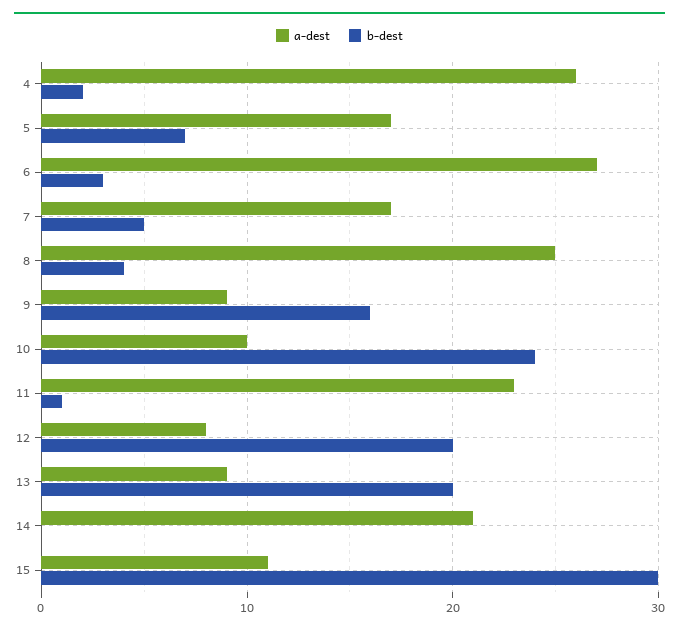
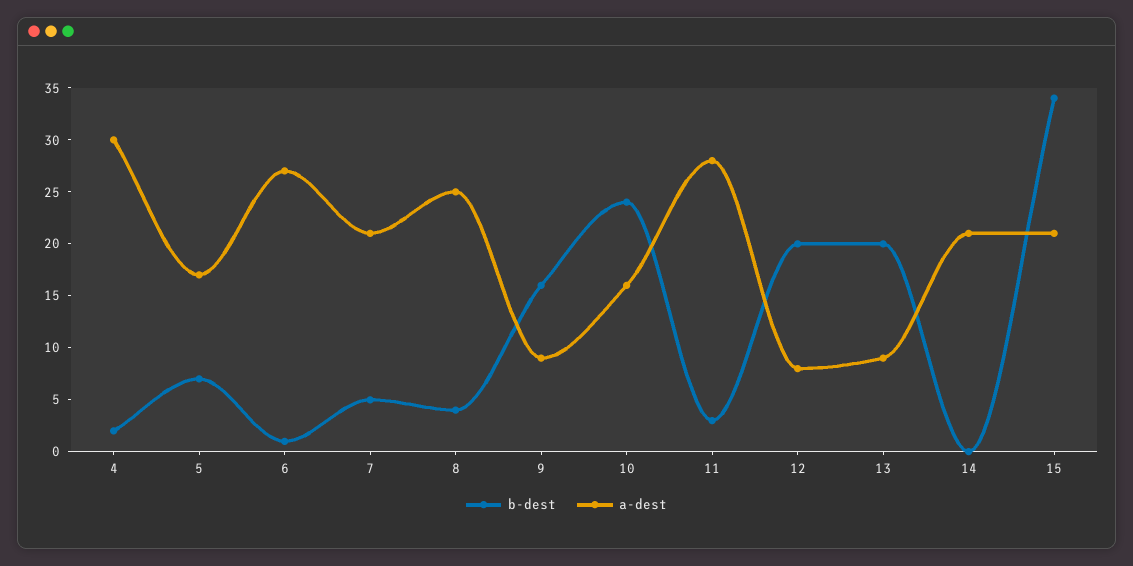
a-dest, 4: 26 -> 30
b-dest, 6: 3 -> 1
a-dest, 7: 17 -> 21
a-dest, 10: 10 -> 16
a-dest, 11: 23 -> 28
b-dest, 11: 1 -> 3
a-dest, 15: 11 -> 21
b-dest, 15: 30 -> 34

